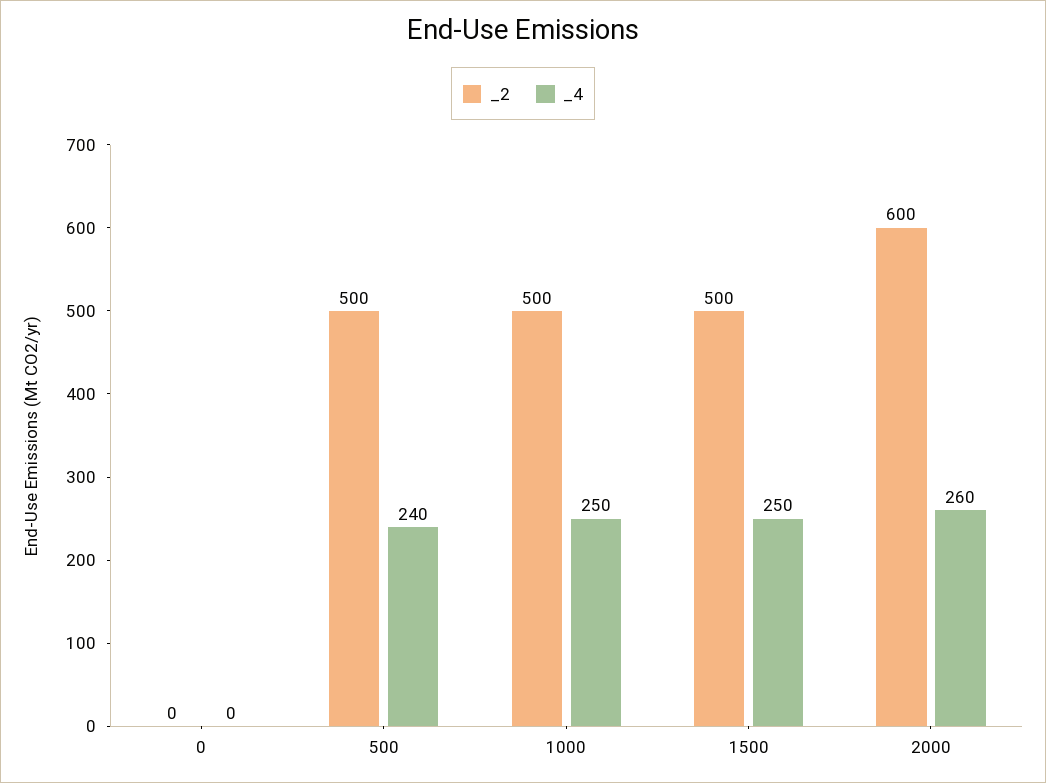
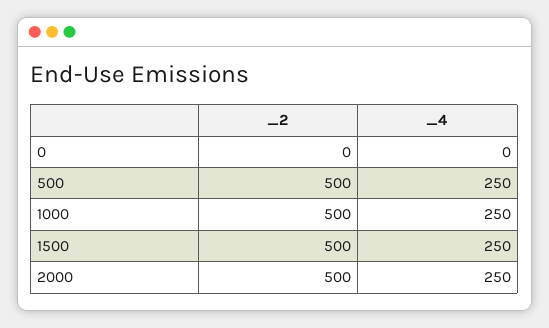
_4, 500: 240 -> 250
_2, 2000: 600 -> 500
_4, 2000: 260 -> 250

